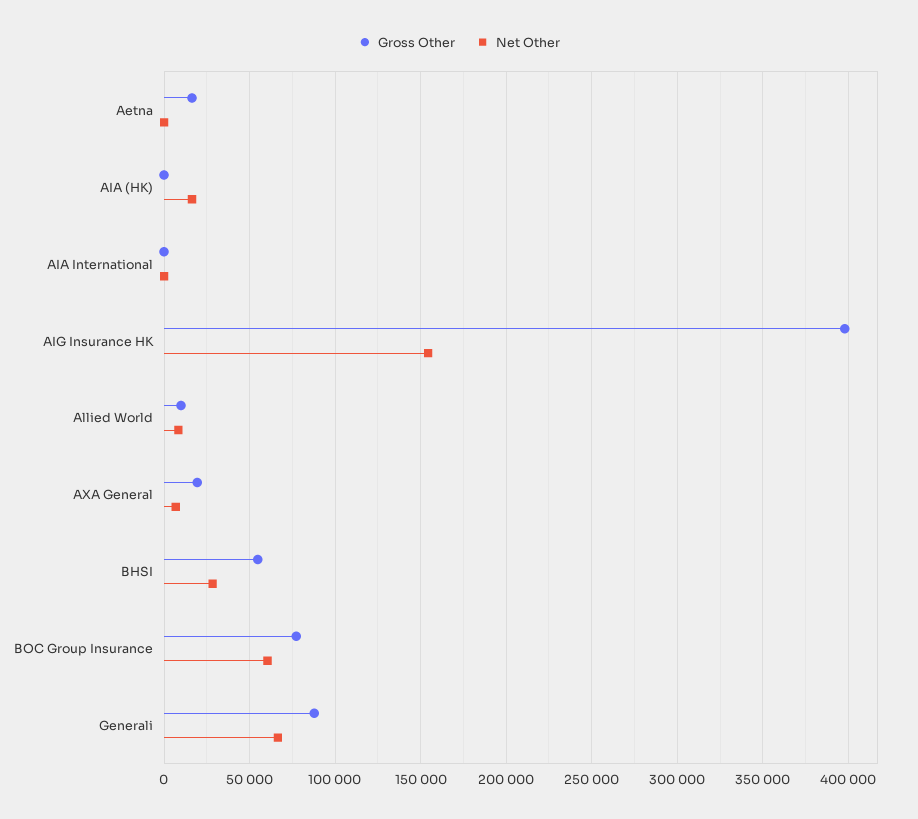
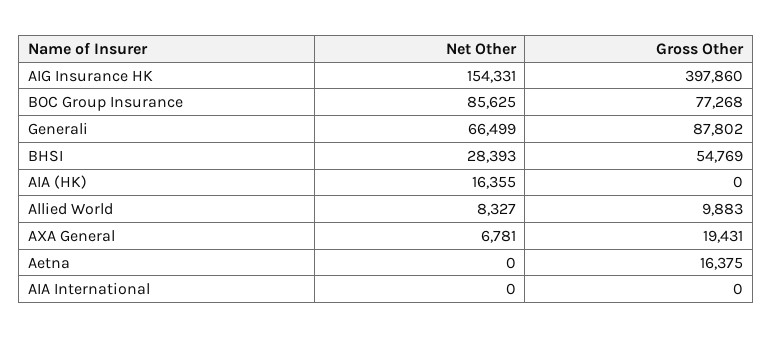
Net Other, BOC Group Insurance: 60000 -> 85625

